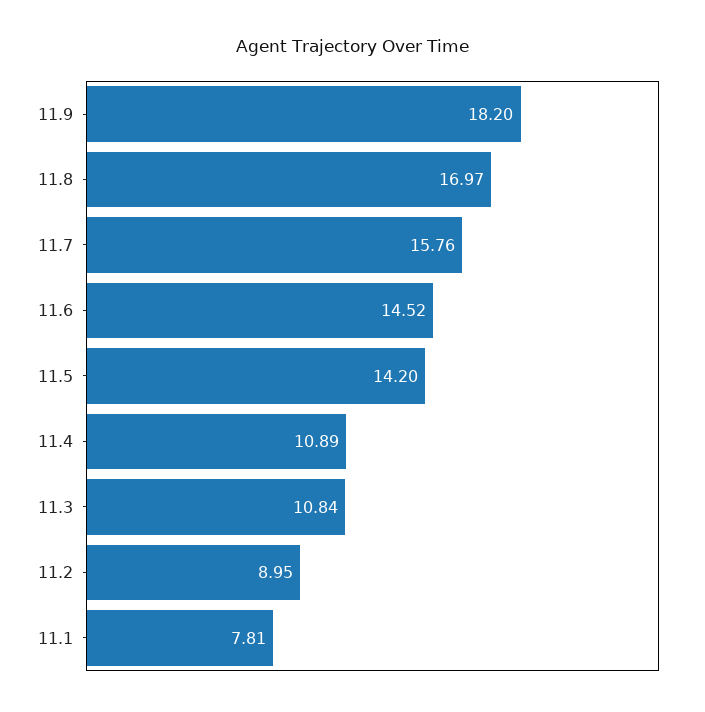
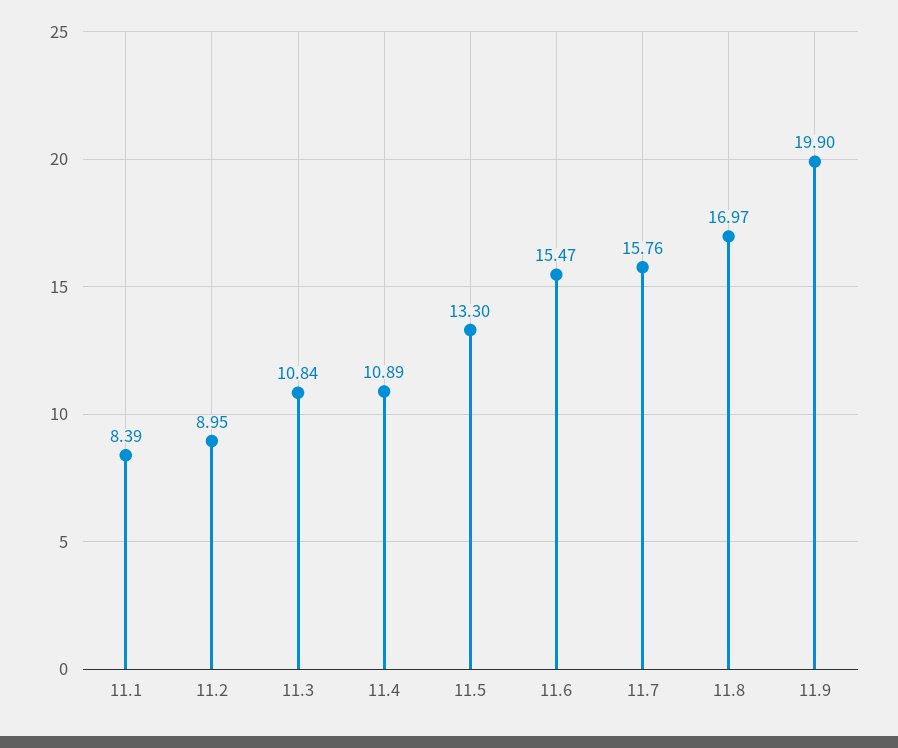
11.9: 18.2 -> 19.9
11.6: 14.52 -> 15.47
11.5: 14.2 -> 13.3
11.1: 7.81 -> 8.39

